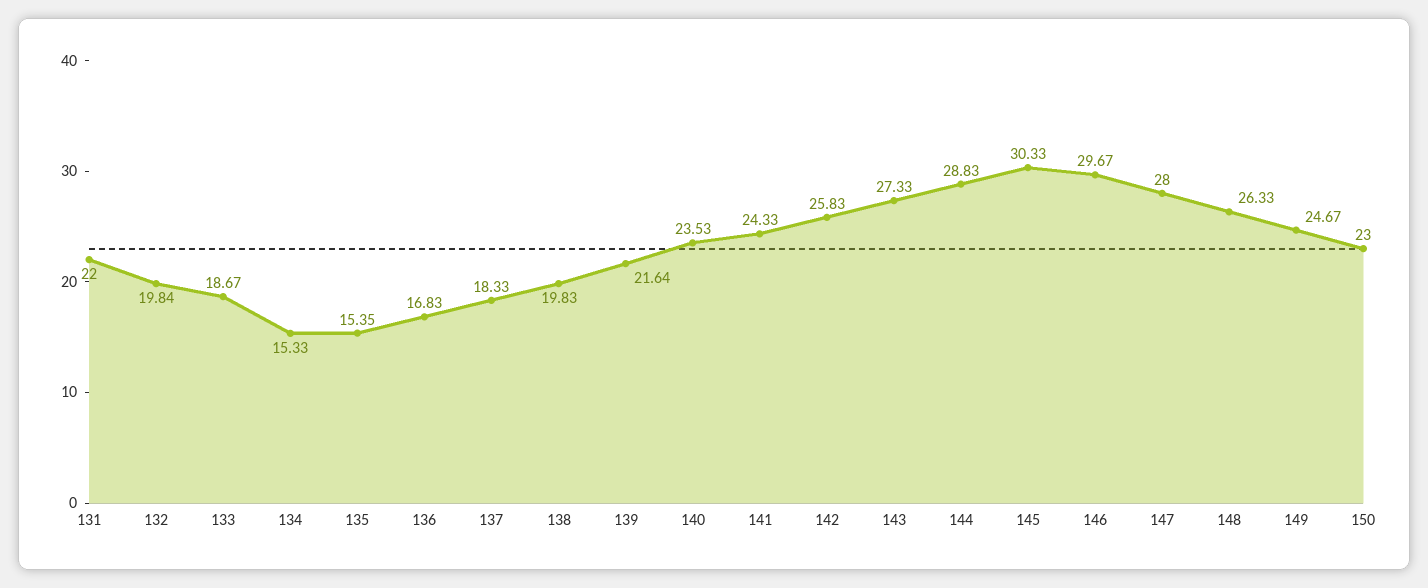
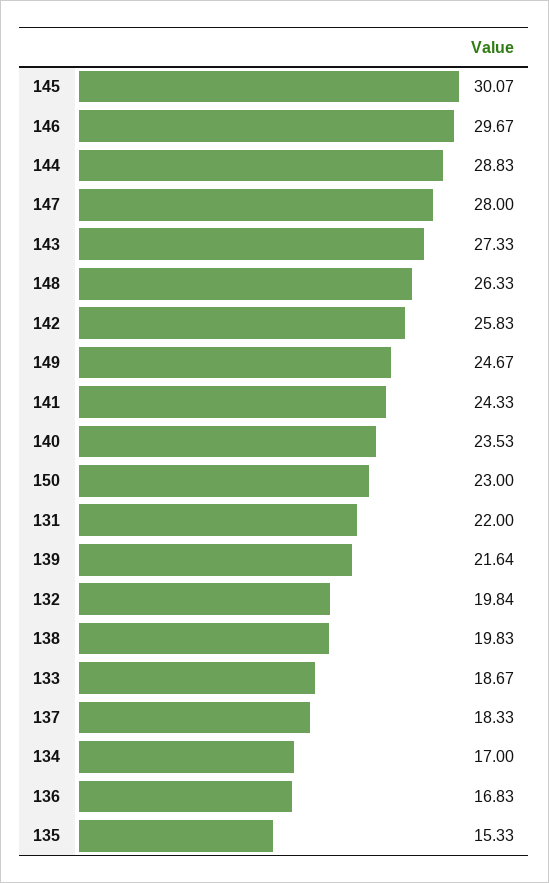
134: 15.33 -> 17
135: 15.35 -> 15.33
145: 30.33 -> 30.07

